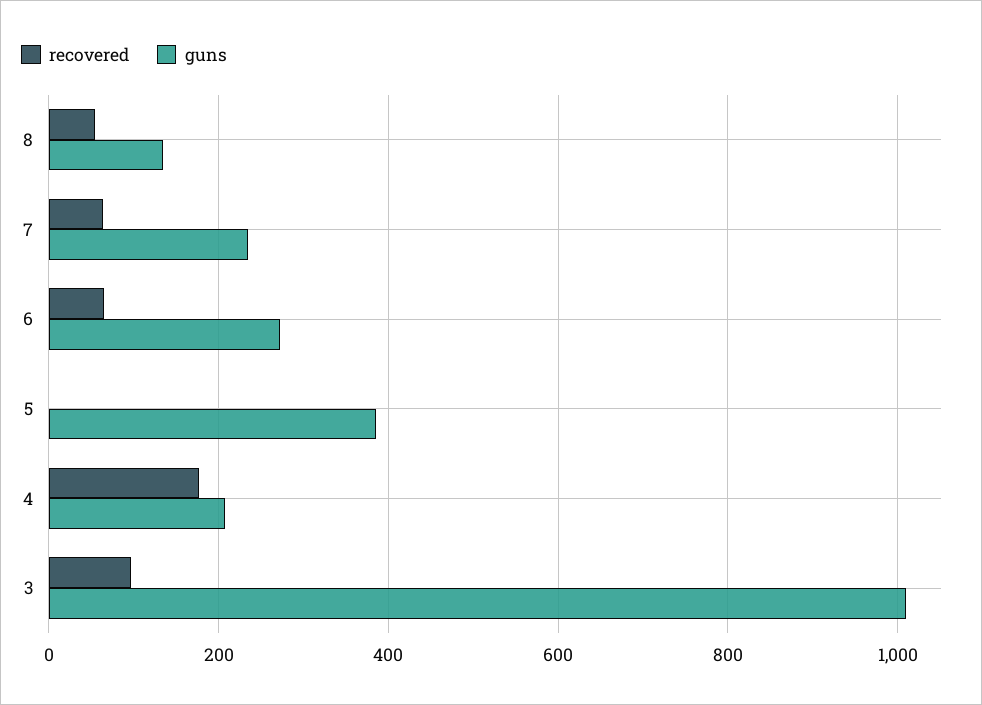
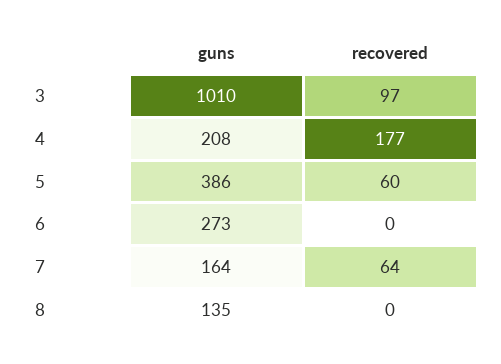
recovered, 8: 60 -> 0
guns, 7: 240 -> 164
recovered, 6: 60 -> 0
recovered, 5: 0 -> 60

